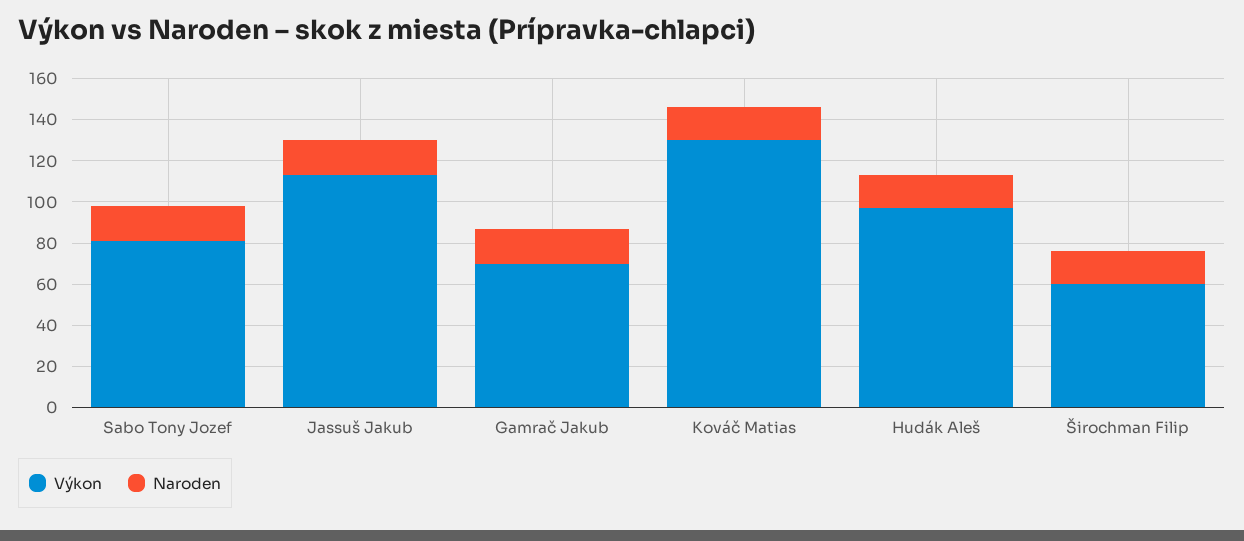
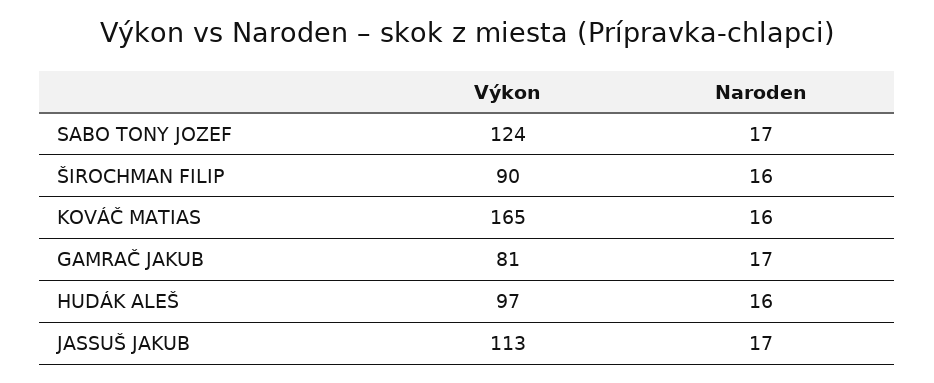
Výkon, Sabo Tony Jozef: 80 -> 124
Výkon, Gamrač Jakub: 70 -> 81
Výkon, Kováč Matias: 130 -> 165
Výkon, Širochman Filip: 60 -> 90

